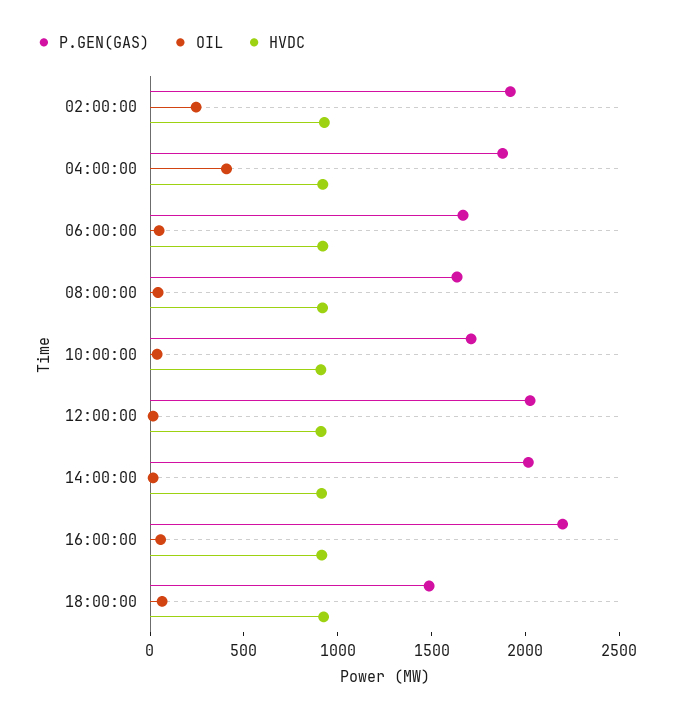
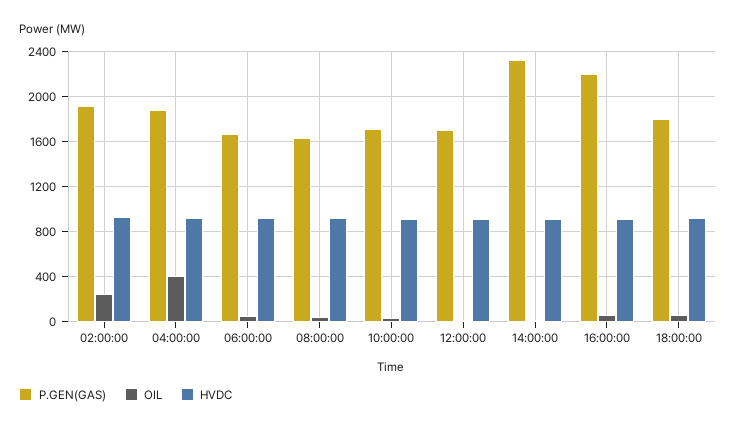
P.GEN(GAS), 12:00:00: 2000 -> 1700
P.GEN(GAS), 14:00:00: 2000 -> 2300
P.GEN(GAS), 18:00:00: 1500 -> 1800

